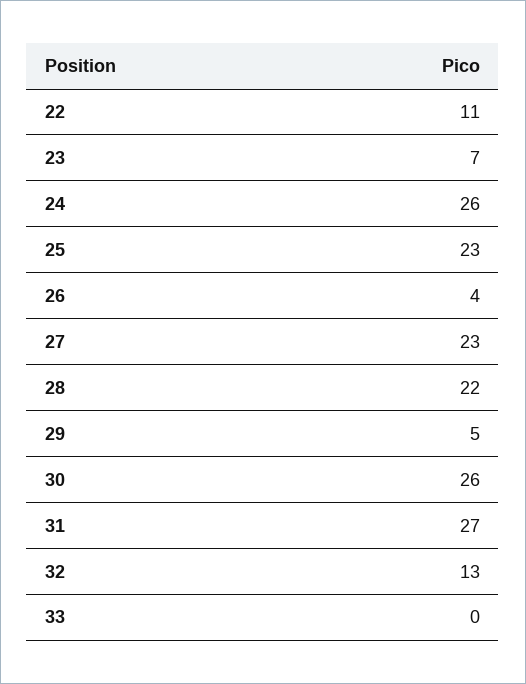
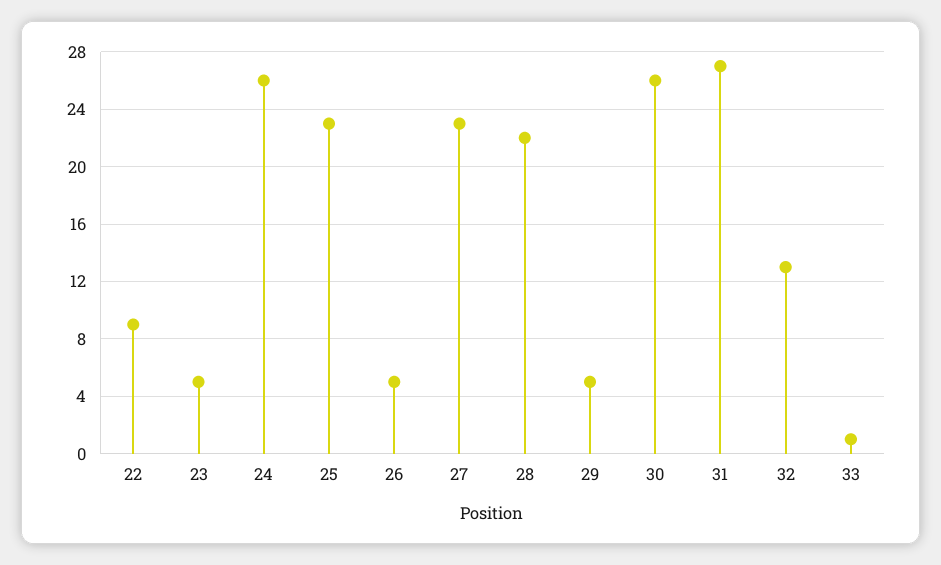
22: 11 -> 9
23: 7 -> 5
26: 4 -> 5
33: 0 -> 1

